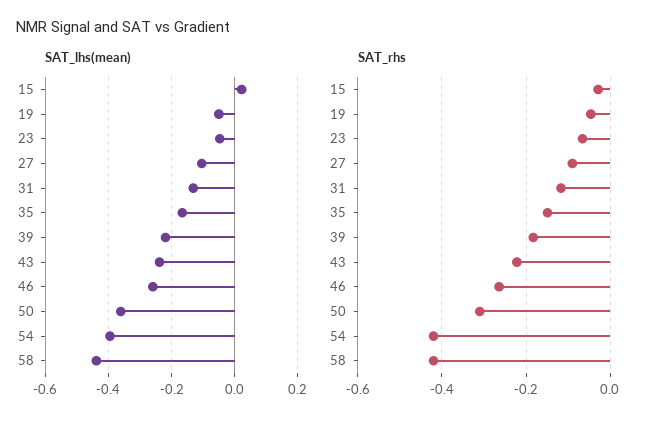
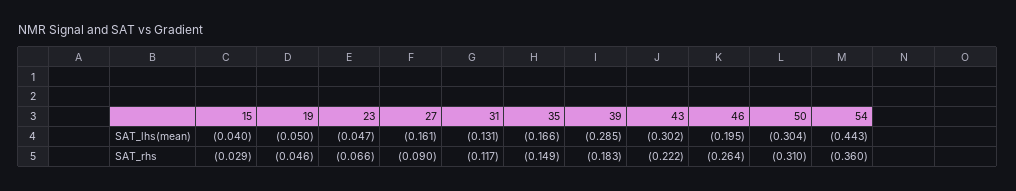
SAT_lhs(mean), 15: 0.02 -> -0.04
SAT_lhs(mean), 27: -0.1 -> -0.161
SAT_lhs(mean), 39: -0.22 -> -0.285
SAT_lhs(mean), 43: -0.24 -> -0.302
SAT_lhs(mean), 46: -0.26 -> -0.195
SAT_lhs(mean), 50: -0.36 -> -0.304
SAT_lhs(mean), 54: -0.4 -> -0.443
SAT_lhs(mean), 58: -0.44 -> none
SAT_rhs, 54: -0.42 -> -0.36
SAT_rhs, 58: -0.42 -> none

